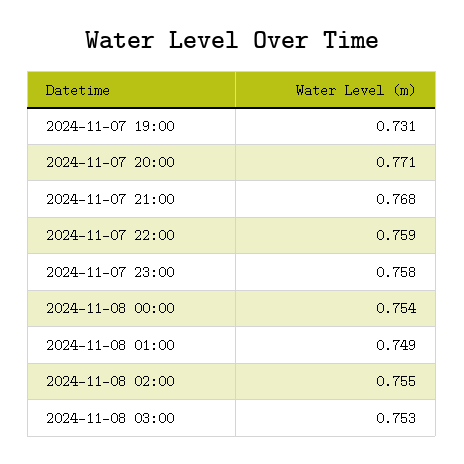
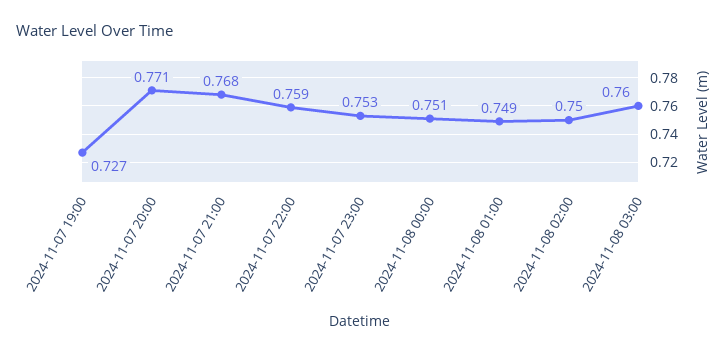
2024-11-07 19:00: 0.731 -> 0.727
2024-11-07 23:00: 0.758 -> 0.753
2024-11-08 00:00: 0.754 -> 0.751
2024-11-08 02:00: 0.755 -> 0.75
2024-11-08 03:00: 0.753 -> 0.76

